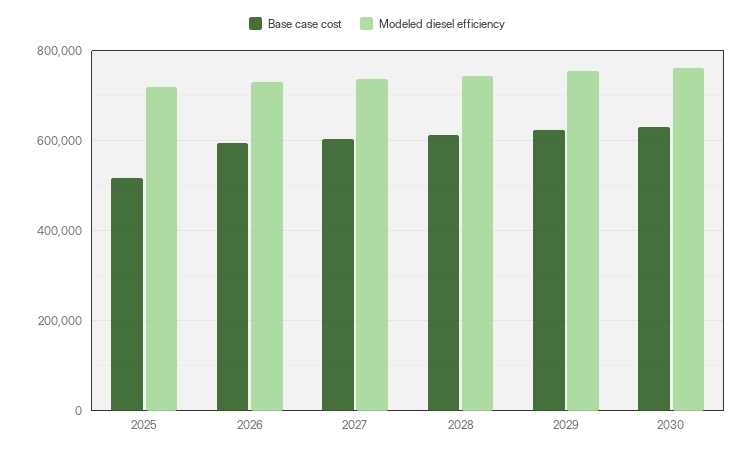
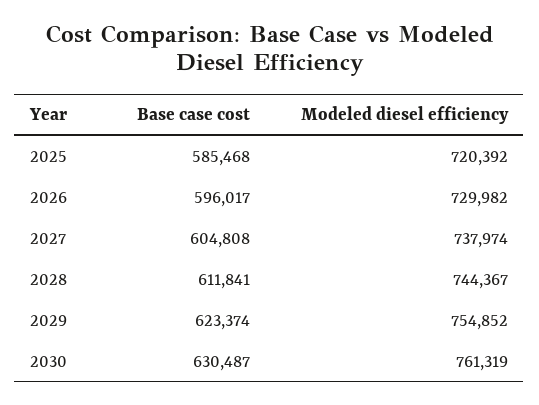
Base case cost, 2025: 520000 -> 585468

